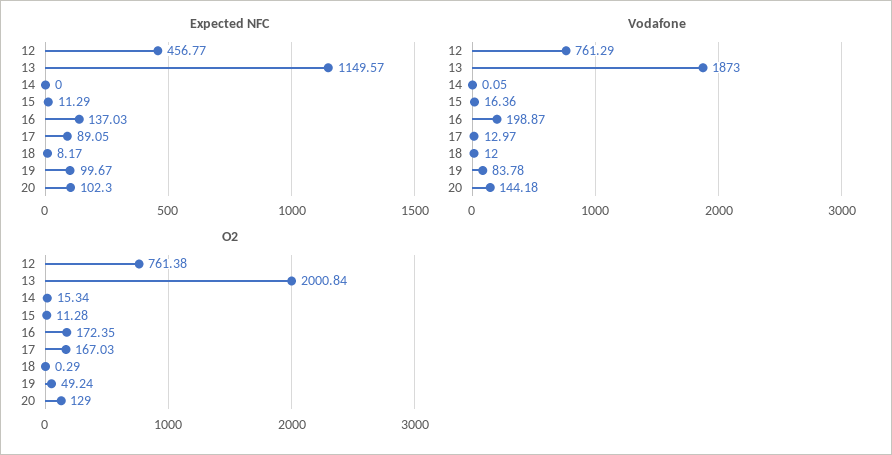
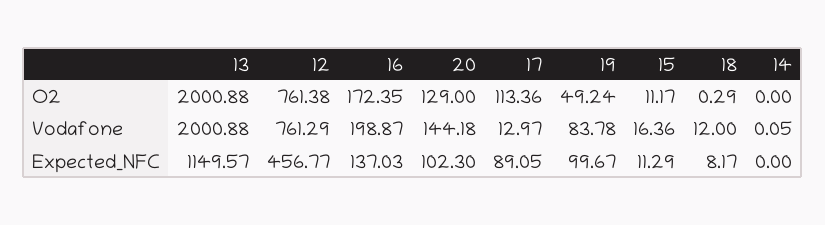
Vodafone, 13: 1873 -> 2000.88
O2, 13: 2000.84 -> 2000.88
O2, 14: 15.34 -> 0
O2, 15: 11.28 -> 11.17
O2, 17: 167.03 -> 113.36

